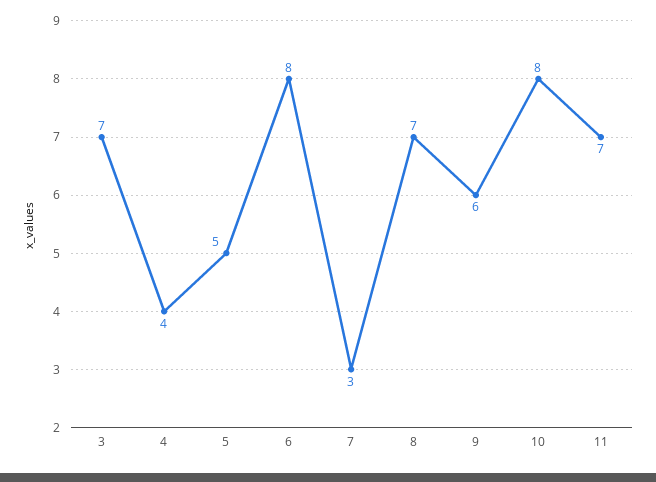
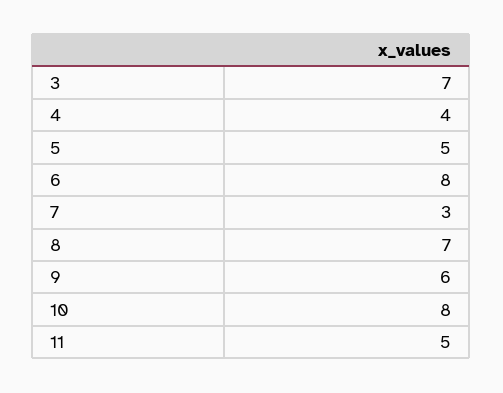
11: 7 -> 5

